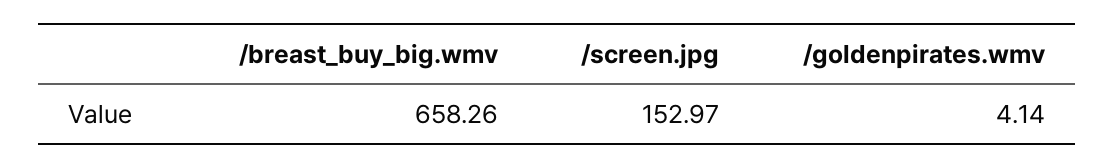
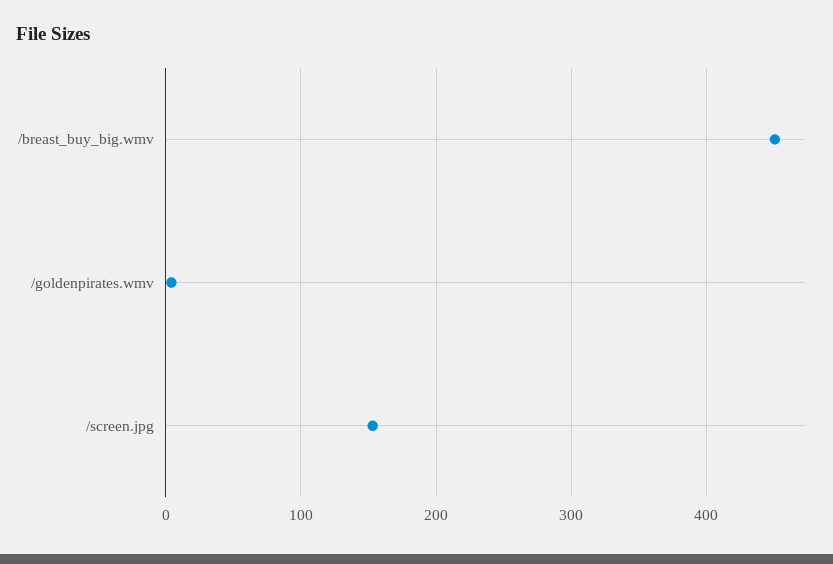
/breast_buy_big.wmv: 658.26 -> 450

